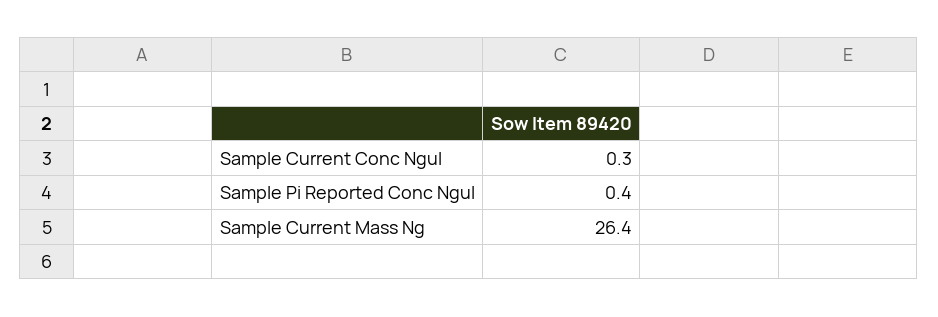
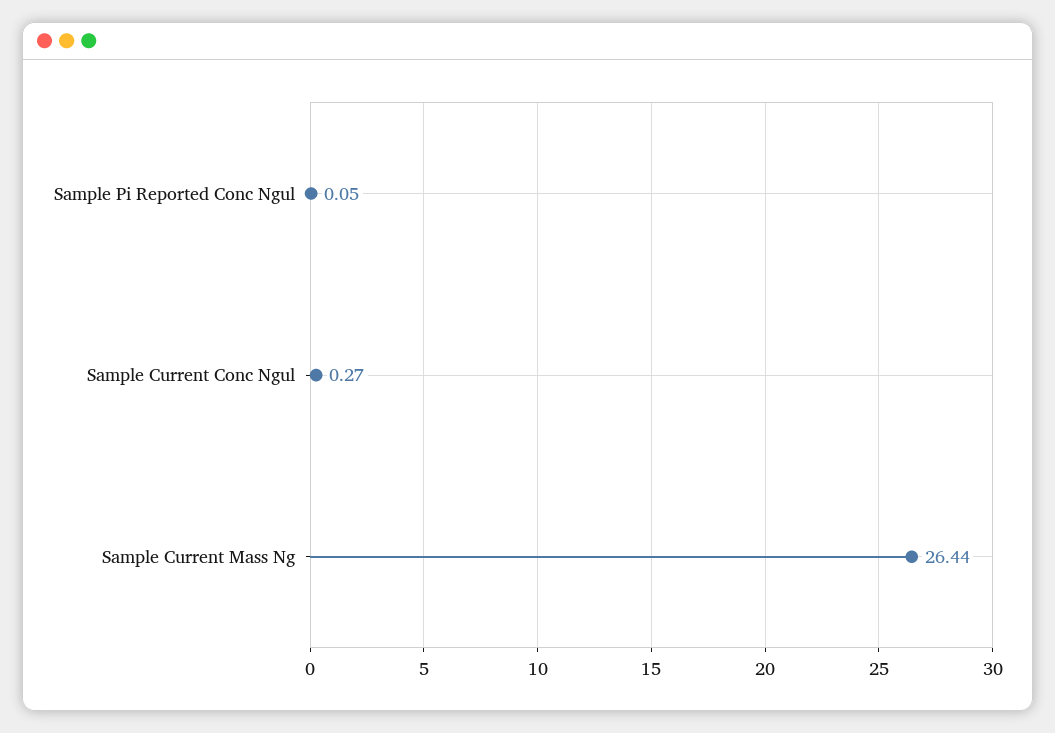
Sample Pi Reported Conc Ngul: 0.4 -> 0.05

